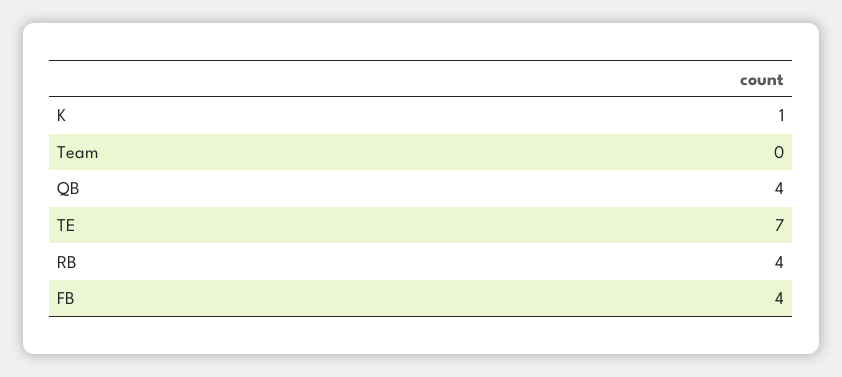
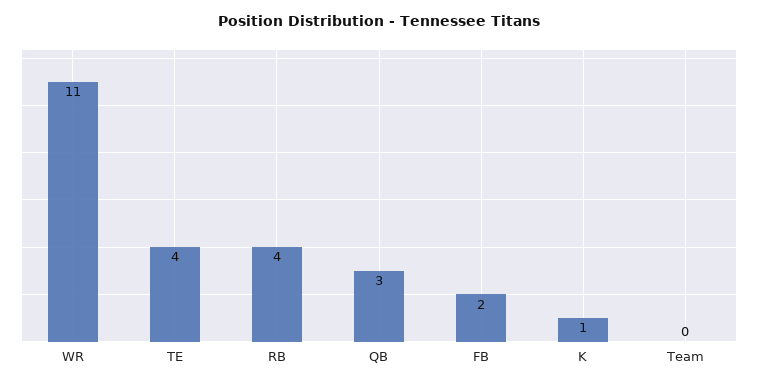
QB: 4 -> 3
TE: 7 -> 4
FB: 4 -> 2
WR: none -> 11

